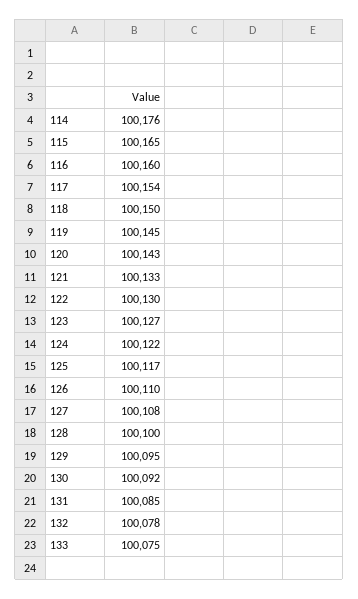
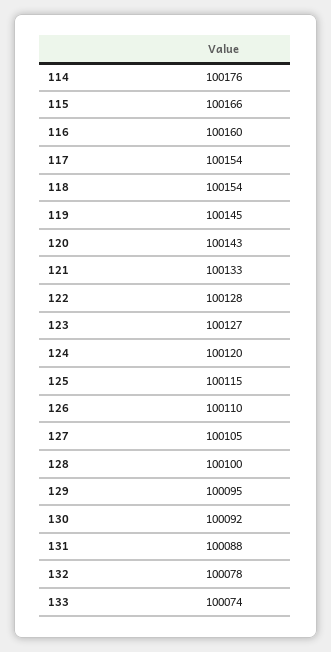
115: 100165 -> 100166
118: 100150 -> 100154
122: 100130 -> 100128
124: 100122 -> 100120
125: 100117 -> 100115
127: 100108 -> 100105
131: 100085 -> 100088
133: 100075 -> 100074

